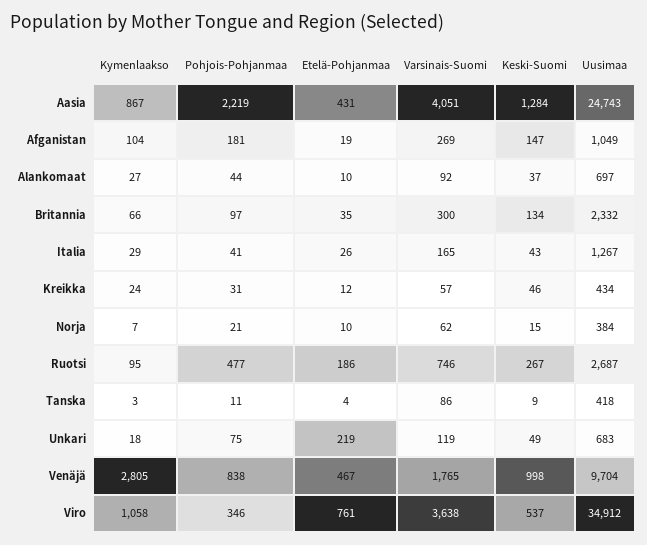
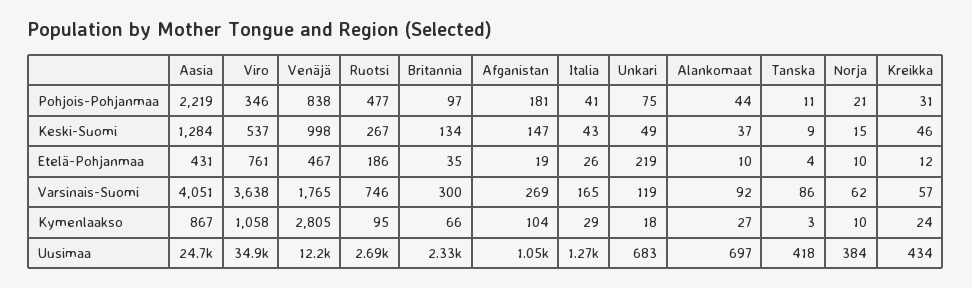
Kymenlaakso, Norja: 7 -> 10
Uusimaa, Venäjä: 9704 -> 12200

